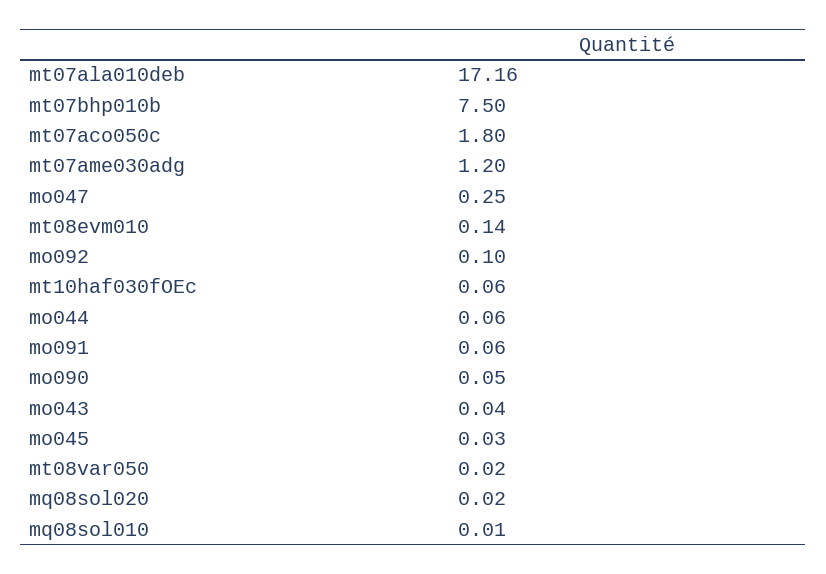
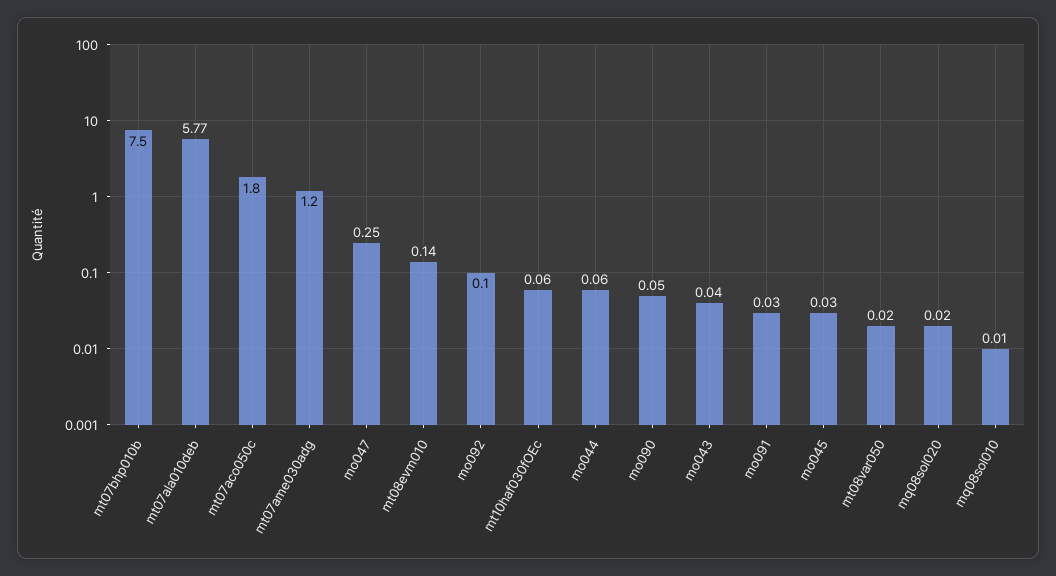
mt07ala010deb: 17.16 -> 5.77
mo091: 0.06 -> 0.03

